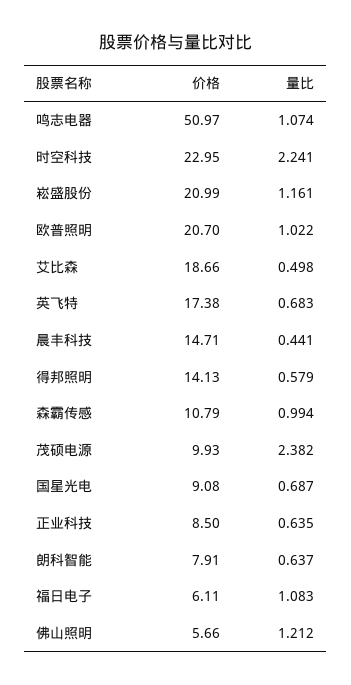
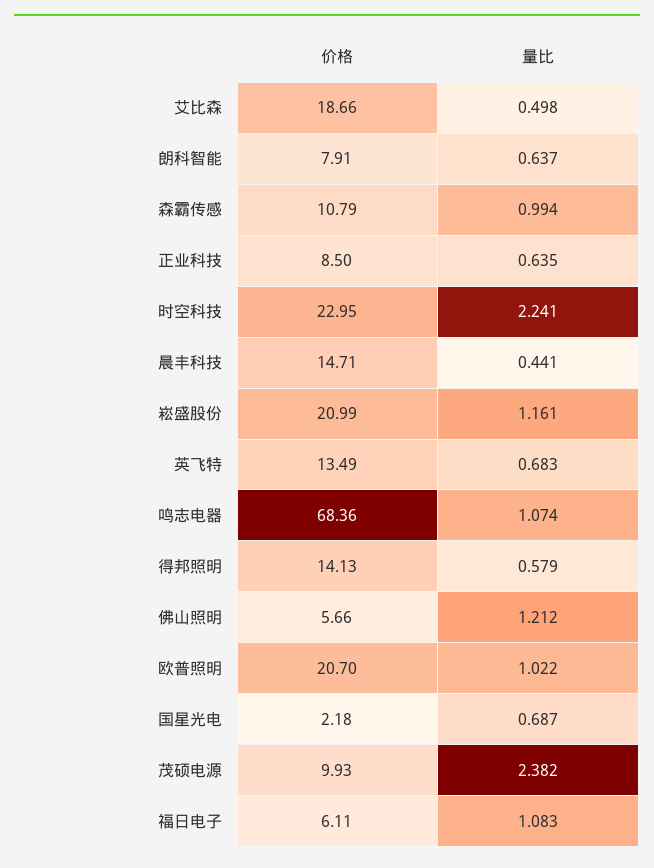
价格, 鸣志电器: 50.97 -> 68.36
价格, 英飞特: 17.38 -> 13.49
价格, 国星光电: 9.08 -> 2.18

